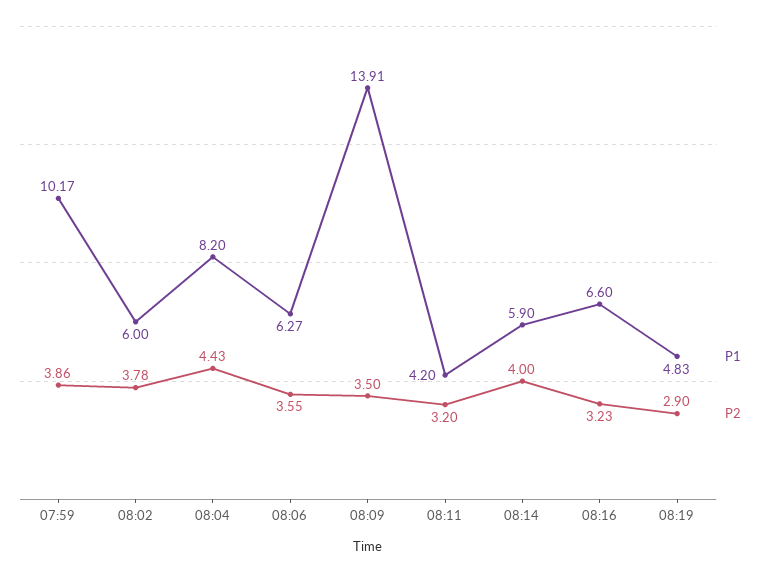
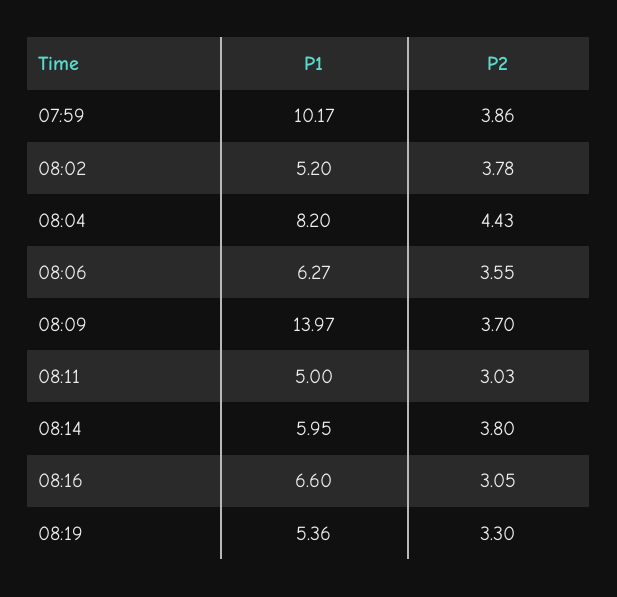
P1, 08:02: 6 -> 5.2
P1, 08:09: 13.91 -> 13.97
P2, 08:09: 3.5 -> 3.7
P1, 08:11: 4.2 -> 5
P2, 08:11: 3.2 -> 3.03
P1, 08:14: 5.9 -> 5.95
P2, 08:14: 4 -> 3.8
P2, 08:16: 3.23 -> 3.05
P1, 08:19: 4.83 -> 5.36
P2, 08:19: 2.9 -> 3.3

